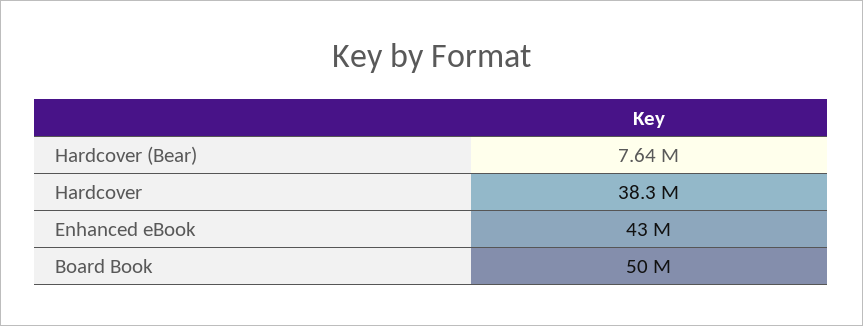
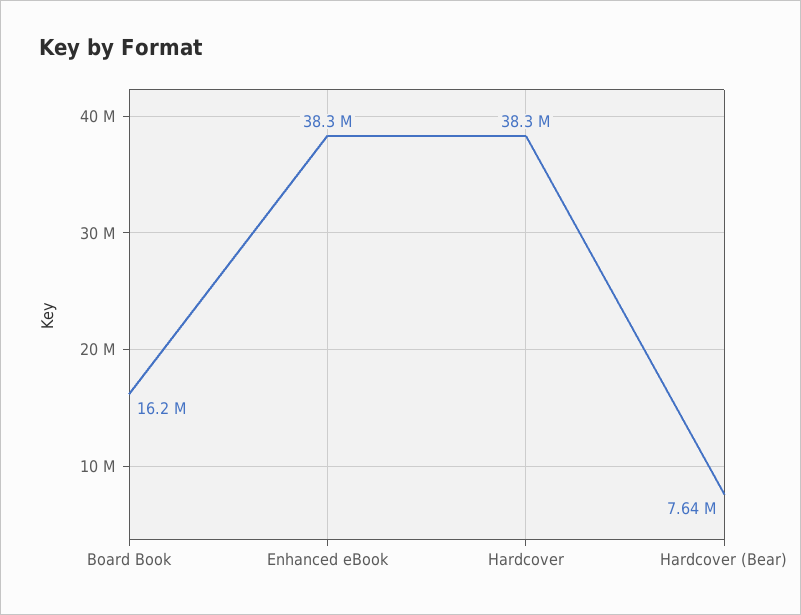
Enhanced eBook: 43000000 -> 38300000
Board Book: 50000000 -> 16200000

